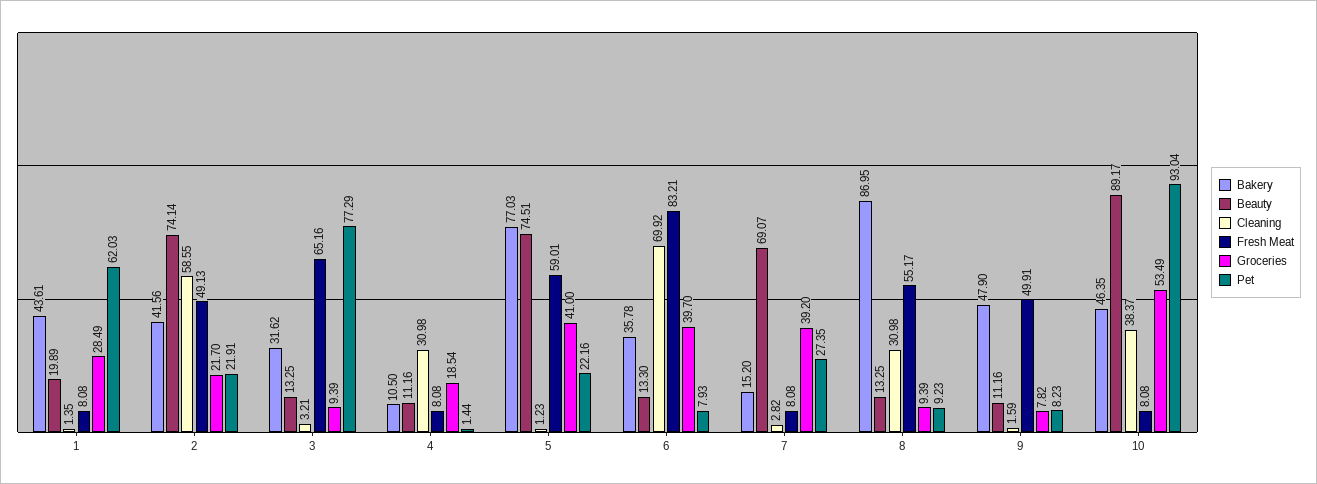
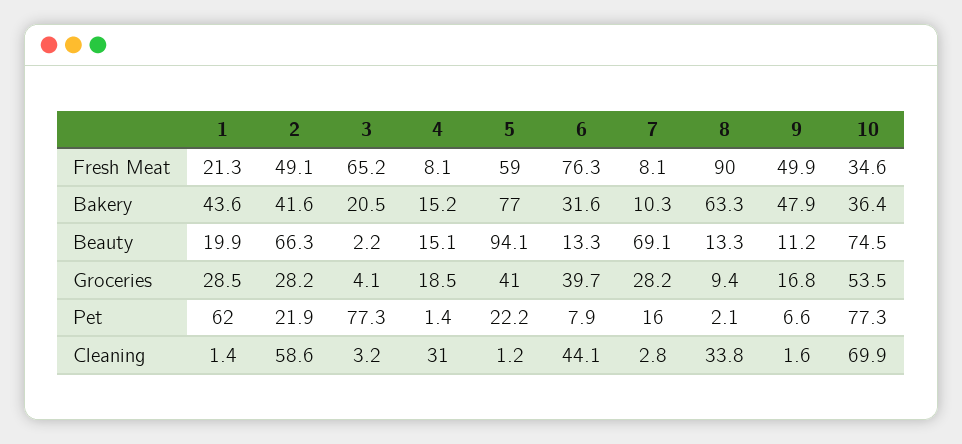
Fresh Meat, 1: 8.08 -> 21.3
Beauty, 2: 74.14 -> 66.3
Groceries, 2: 21.7 -> 28.2
Bakery, 3: 31.62 -> 20.5
Beauty, 3: 13.25 -> 2.2
Groceries, 3: 9.39 -> 4.1
Bakery, 4: 10.5 -> 15.2
Beauty, 4: 11.16 -> 15.1
Beauty, 5: 74.51 -> 94.1
Bakery, 6: 35.78 -> 31.6
Cleaning, 6: 69.92 -> 44.1
Fresh Meat, 6: 83.21 -> 76.3
Bakery, 7: 15.2 -> 10.3
Groceries, 7: 39.2 -> 28.2
Pet, 7: 27.35 -> 16
Bakery, 8: 86.95 -> 63.3
Cleaning, 8: 30.98 -> 33.8
Fresh Meat, 8: 55.17 -> 90
Pet, 8: 9.23 -> 2.1
Groceries, 9: 7.82 -> 16.8
Pet, 9: 8.23 -> 6.6
Bakery, 10: 46.35 -> 36.4
Beauty, 10: 89.17 -> 74.5
Cleaning, 10: 38.37 -> 69.9
Fresh Meat, 10: 8.08 -> 34.6
Pet, 10: 93.04 -> 77.3

